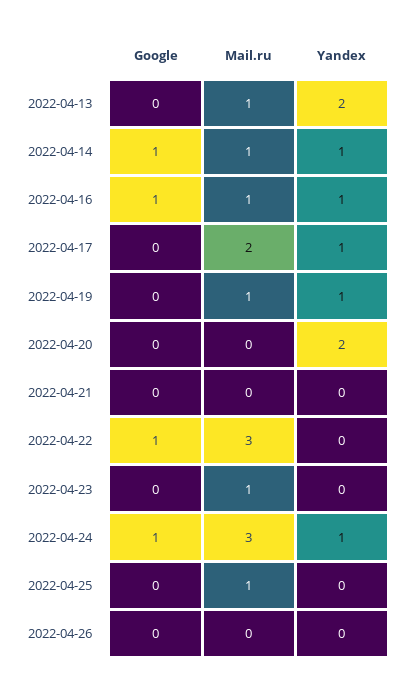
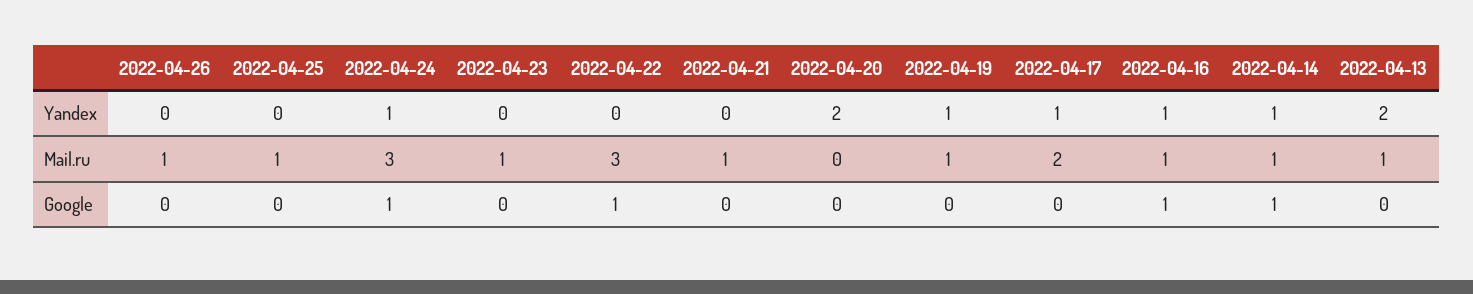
Mail.ru, 2022-04-21: 0 -> 1
Mail.ru, 2022-04-26: 0 -> 1

